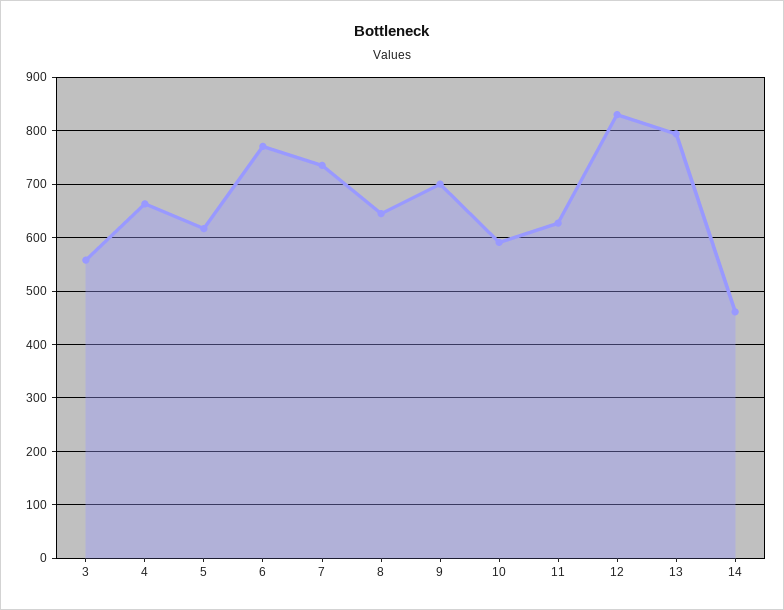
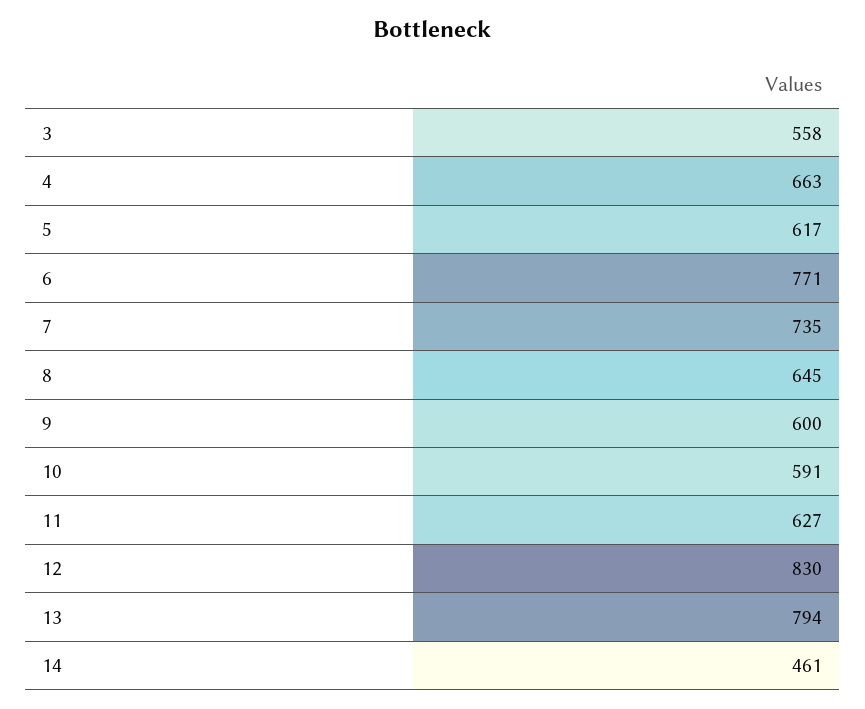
9: 700 -> 600

